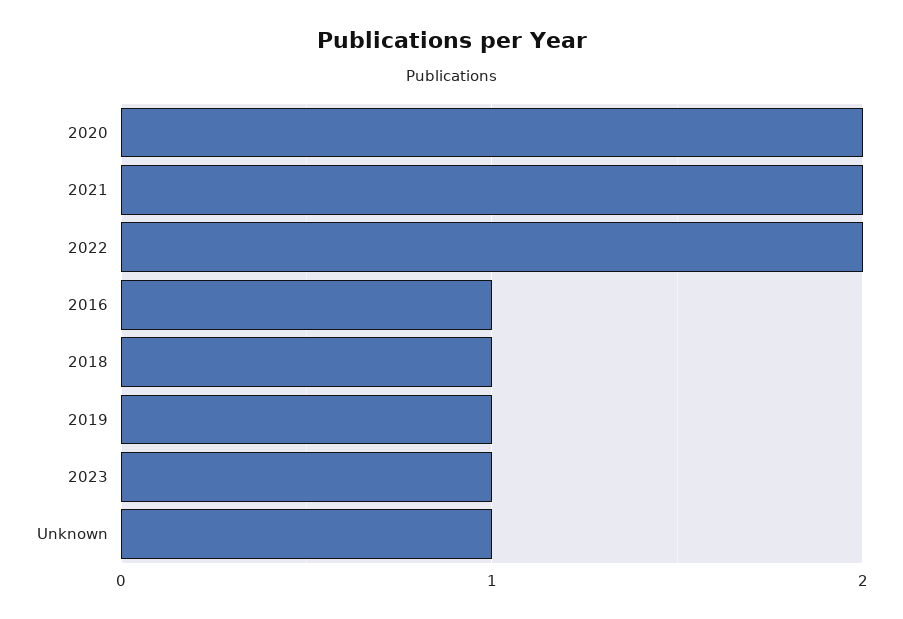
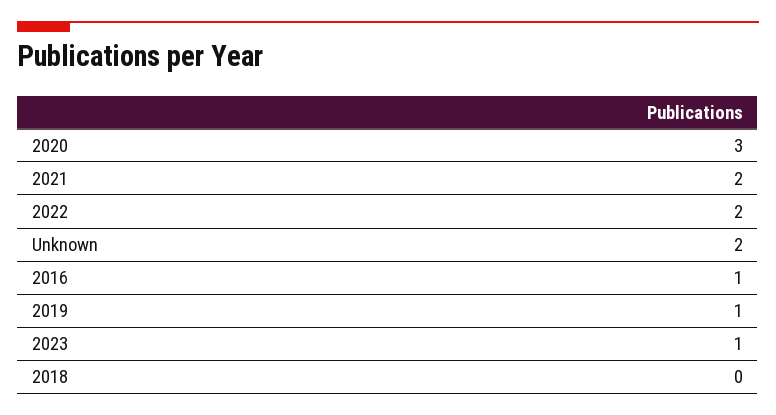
2020: 2 -> 3
2018: 1 -> 0
Unknown: 1 -> 2

